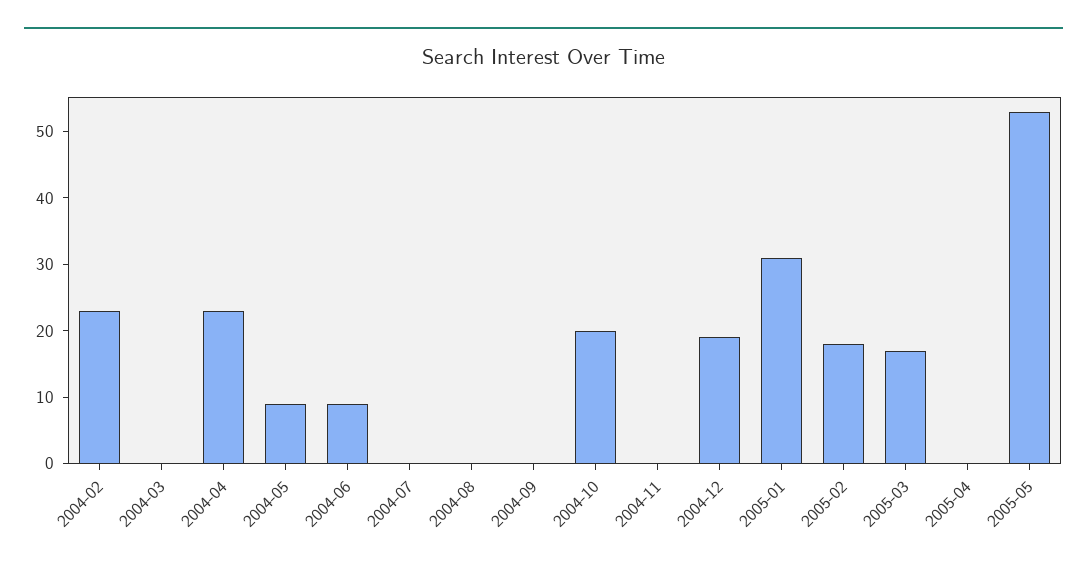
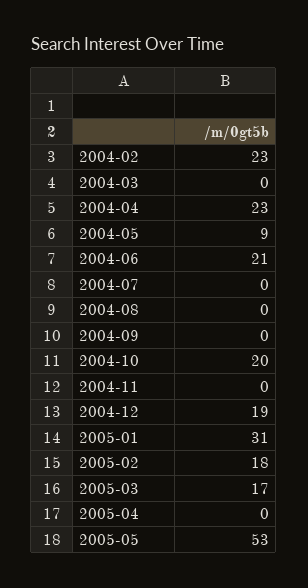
2004-06: 10 -> 21

